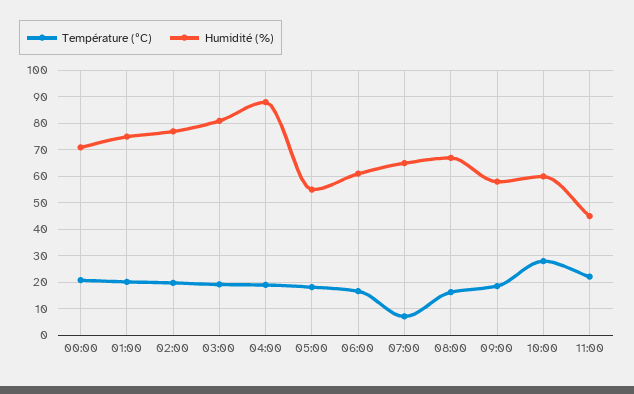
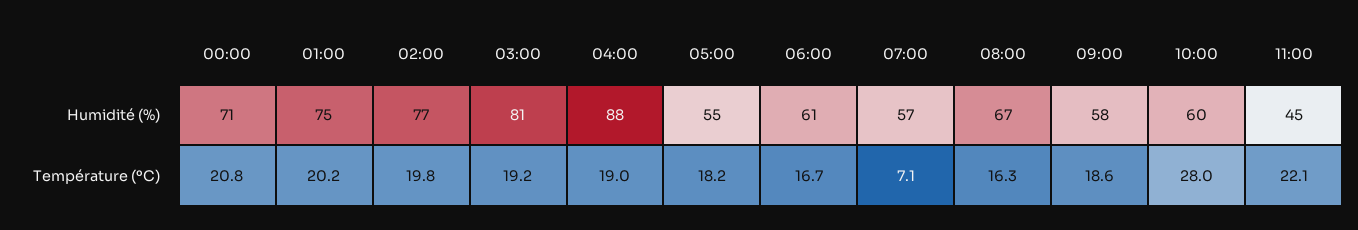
Humidité (%), 07:00: 65 -> 57

